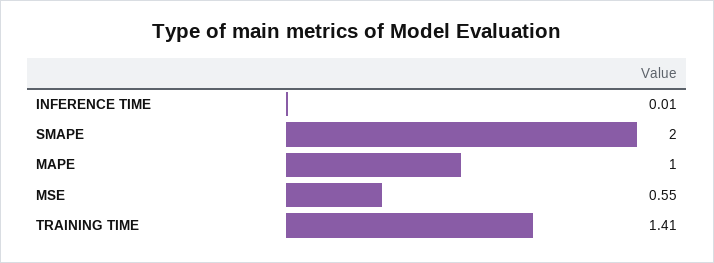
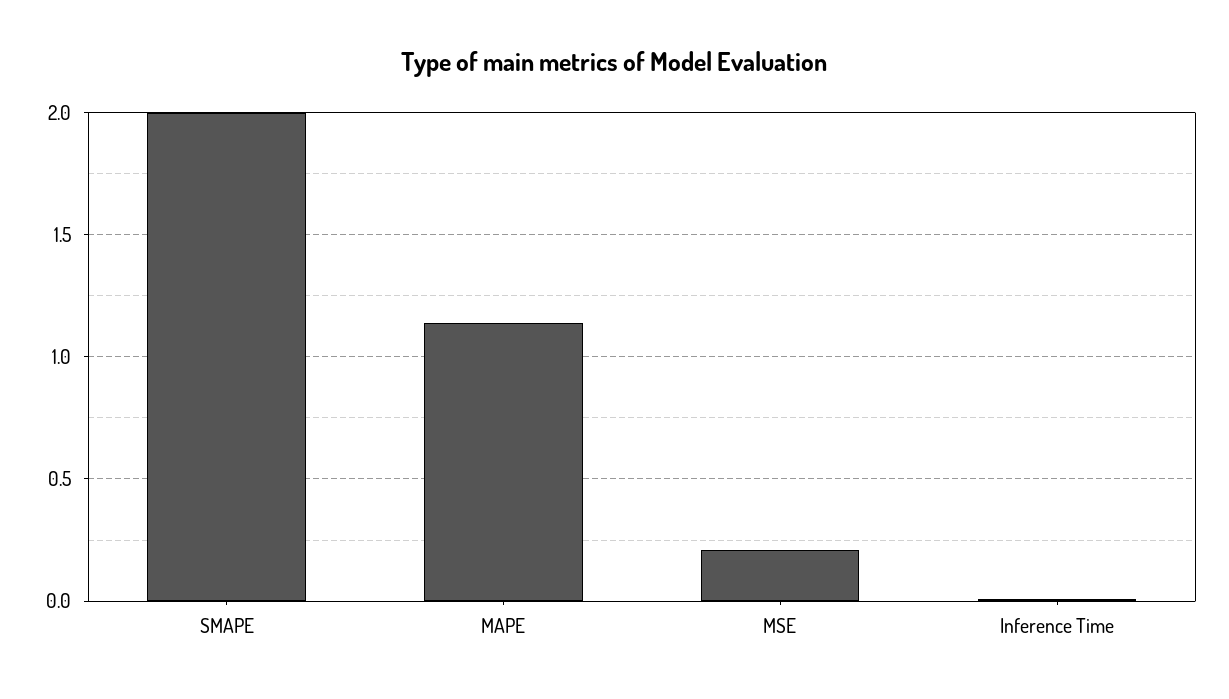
MAPE: 1 -> 1.15
MSE: 0.55 -> 0.2
TRAINING TIME: 1.41 -> none

